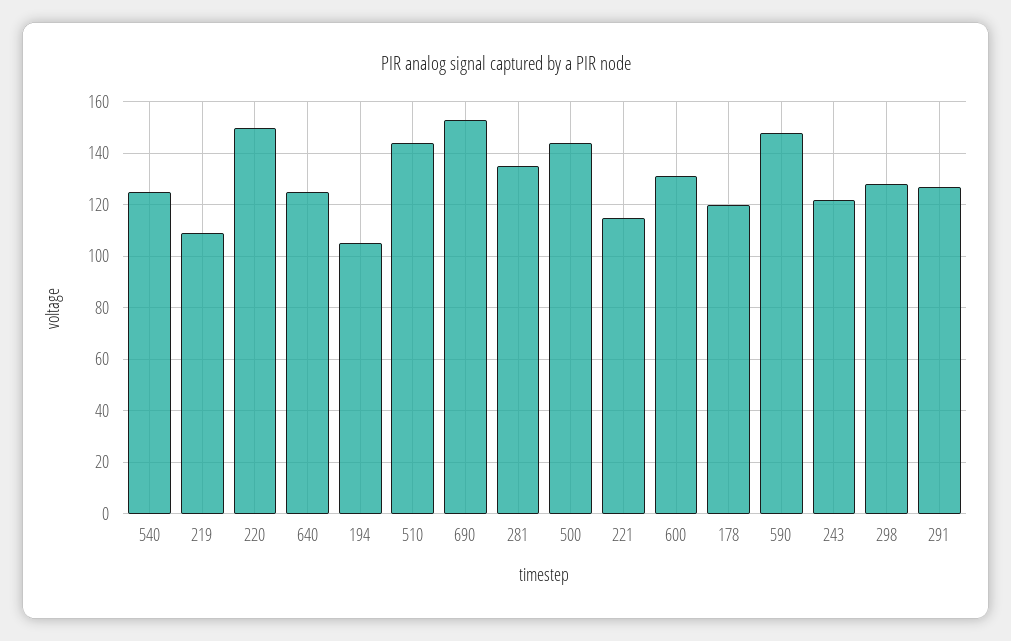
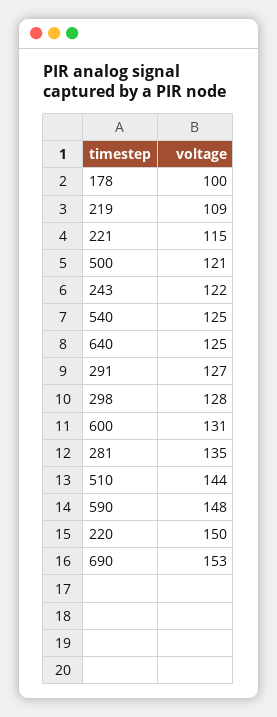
194: 105 -> none
500: 145 -> 121
178: 120 -> 100

